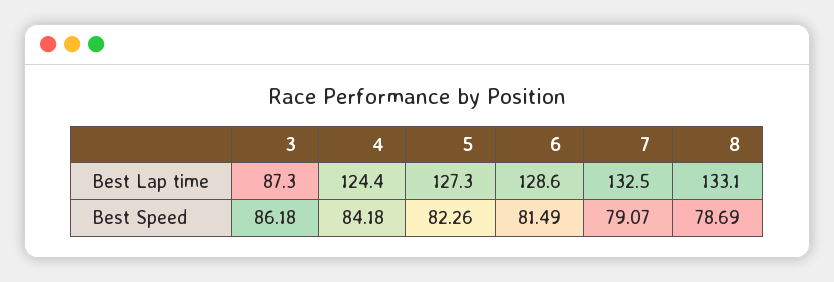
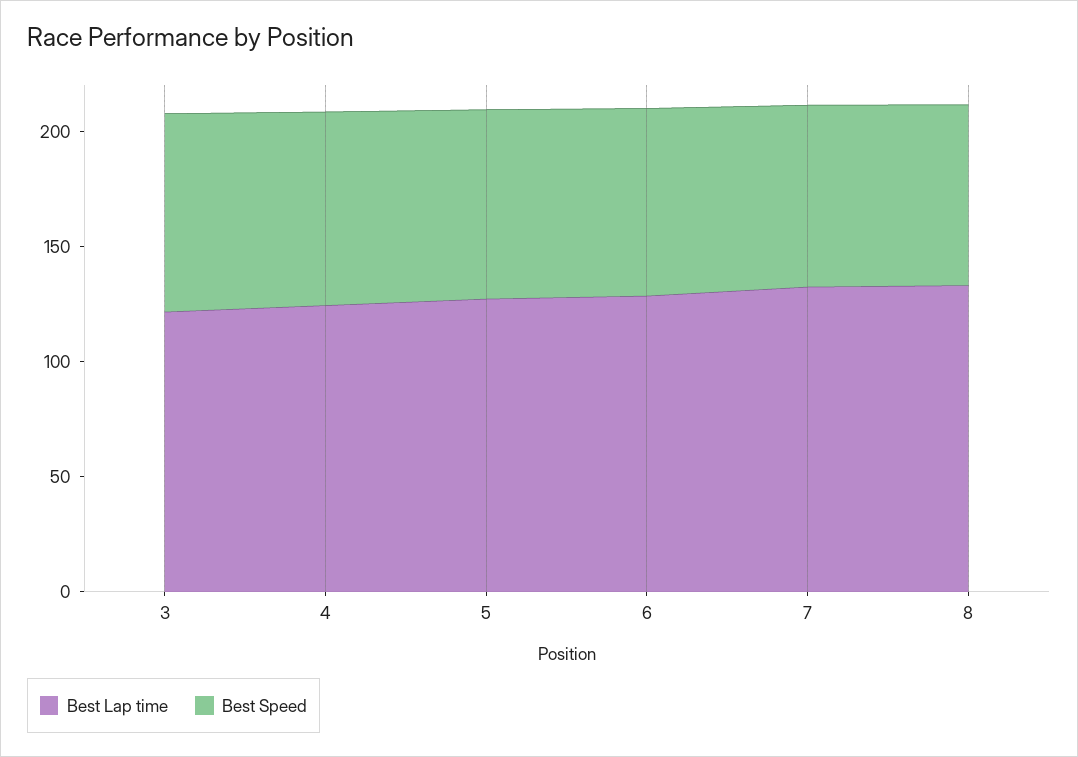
Best Lap time, 3: 87.3 -> 120

